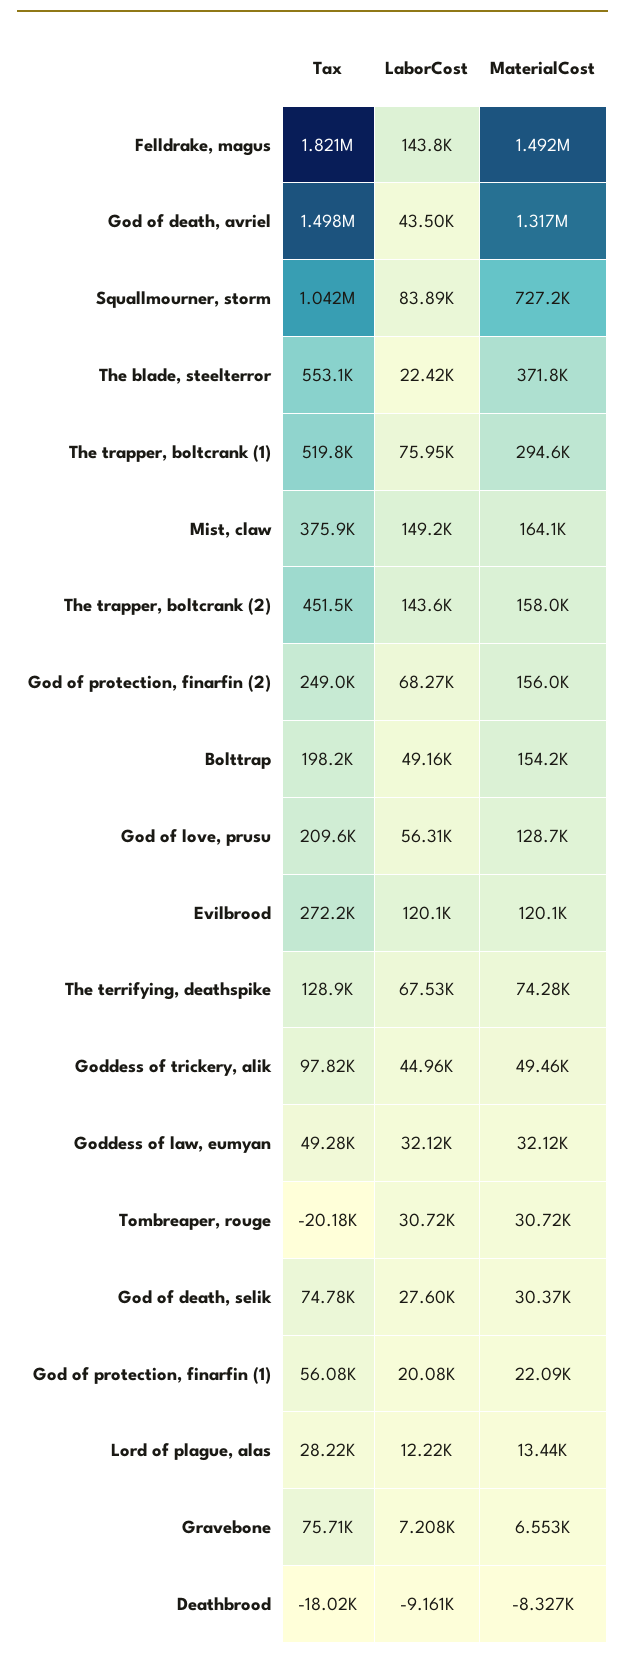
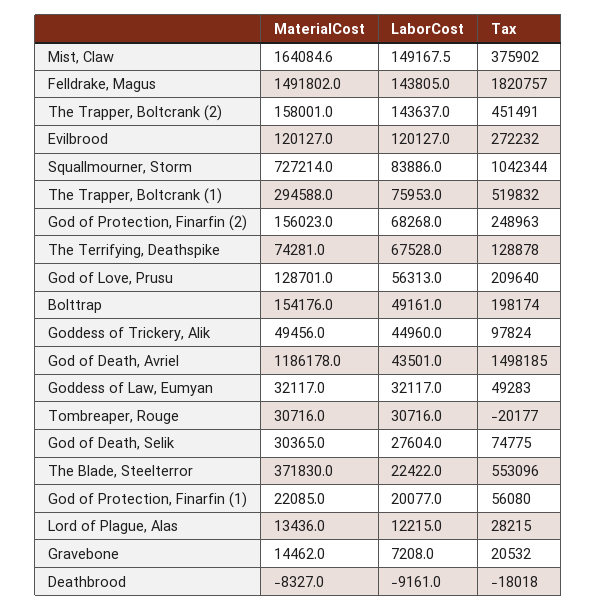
MaterialCost, God of death, avriel: 1317000 -> 1186178
Tax, Gravebone: 75710 -> 20532
MaterialCost, Gravebone: 6553 -> 14462

